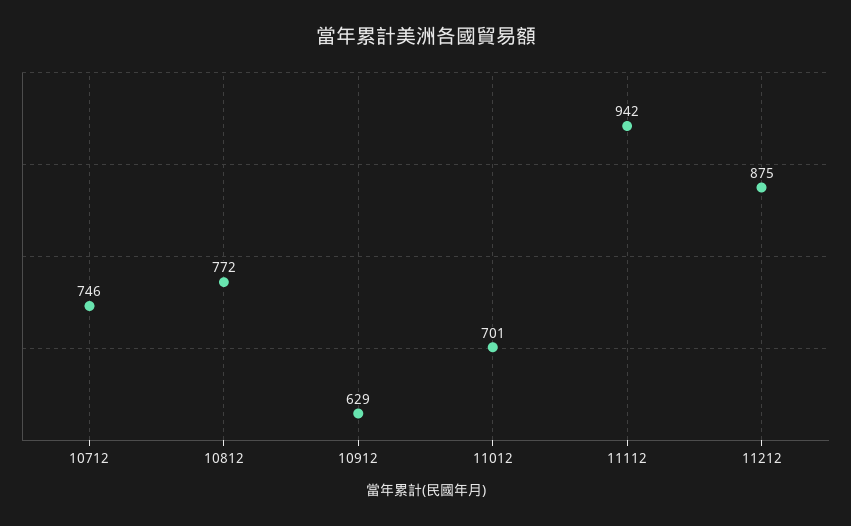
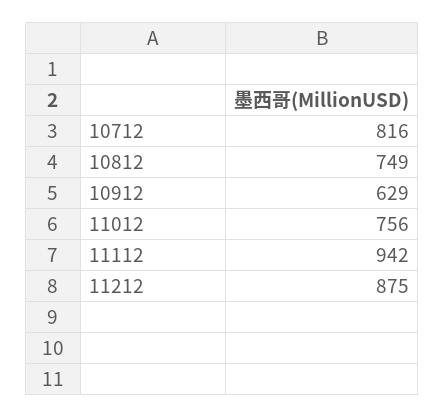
10712: 746 -> 816
10812: 772 -> 749
11012: 701 -> 756

